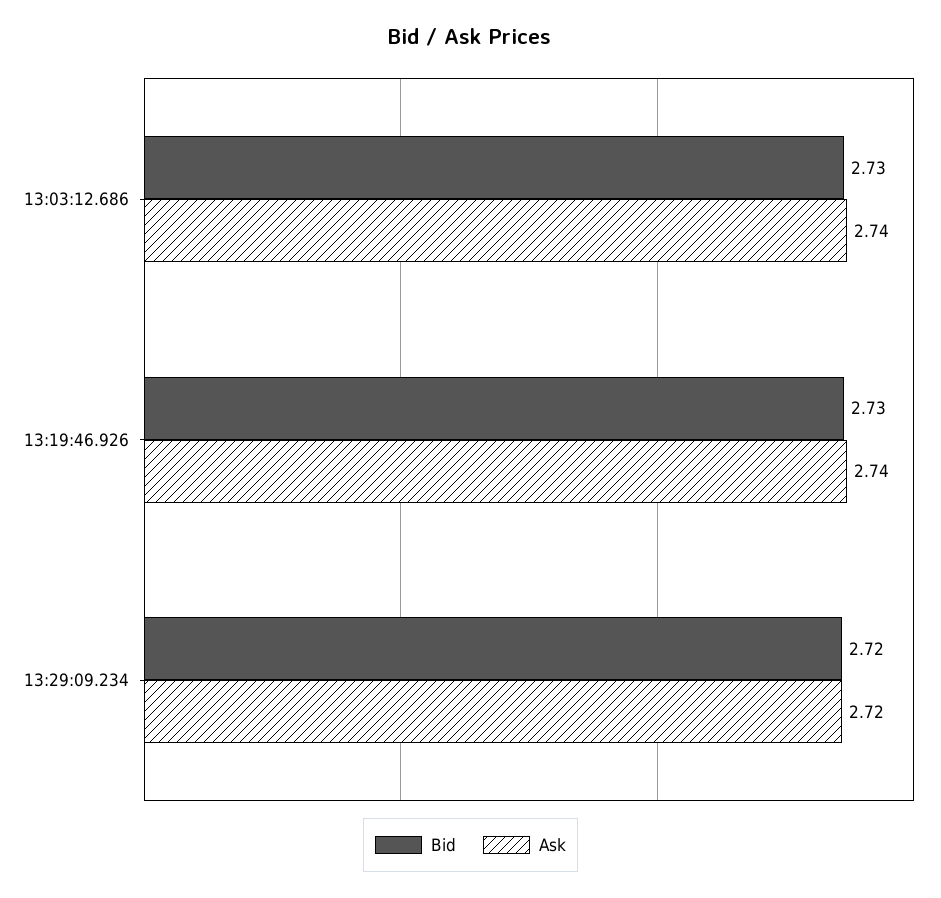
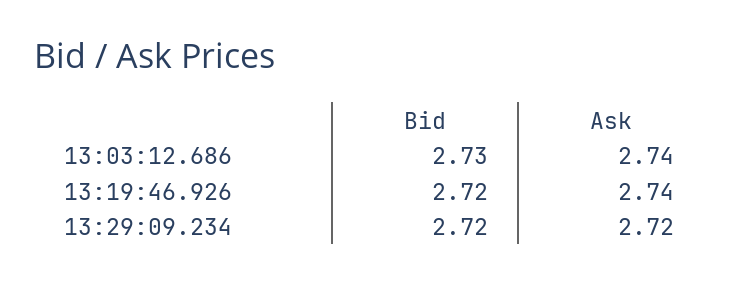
Bid, 13:19:46.926: 2.73 -> 2.72

